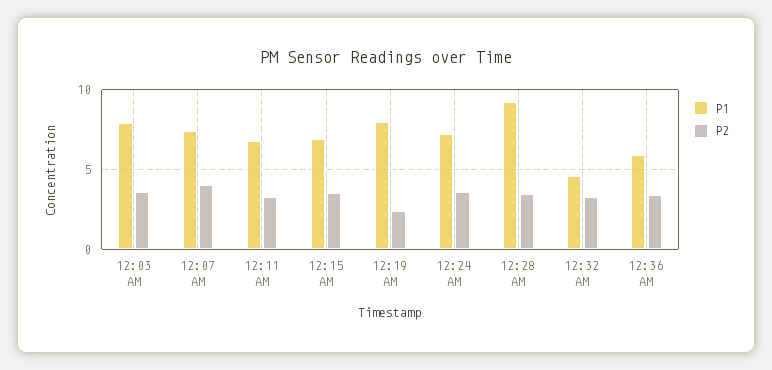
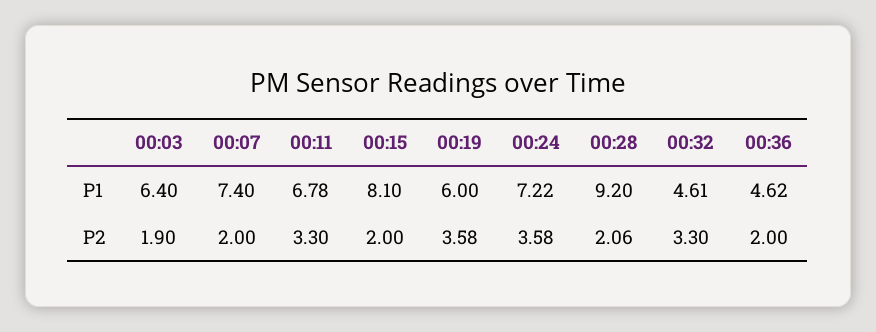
P1, 12:03 AM: 8 -> 6.4
P2, 12:03 AM: 3.5 -> 1.9
P2, 12:07 AM: 4 -> 2
P1, 12:15 AM: 7 -> 8.1
P2, 12:15 AM: 3.5 -> 2
P1, 12:19 AM: 8 -> 6
P2, 12:19 AM: 2.5 -> 3.58
P2, 12:28 AM: 3.5 -> 2.06
P1, 12:36 AM: 6 -> 4.62
P2, 12:36 AM: 3.5 -> 2

